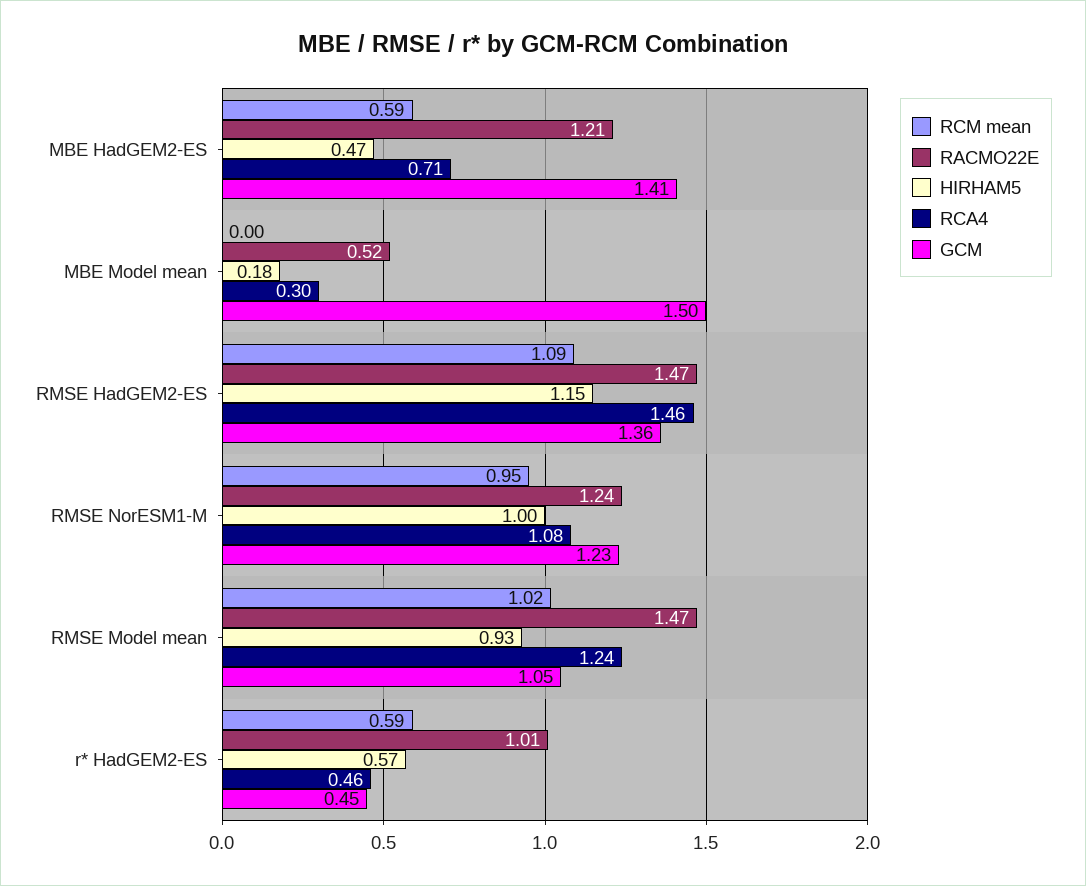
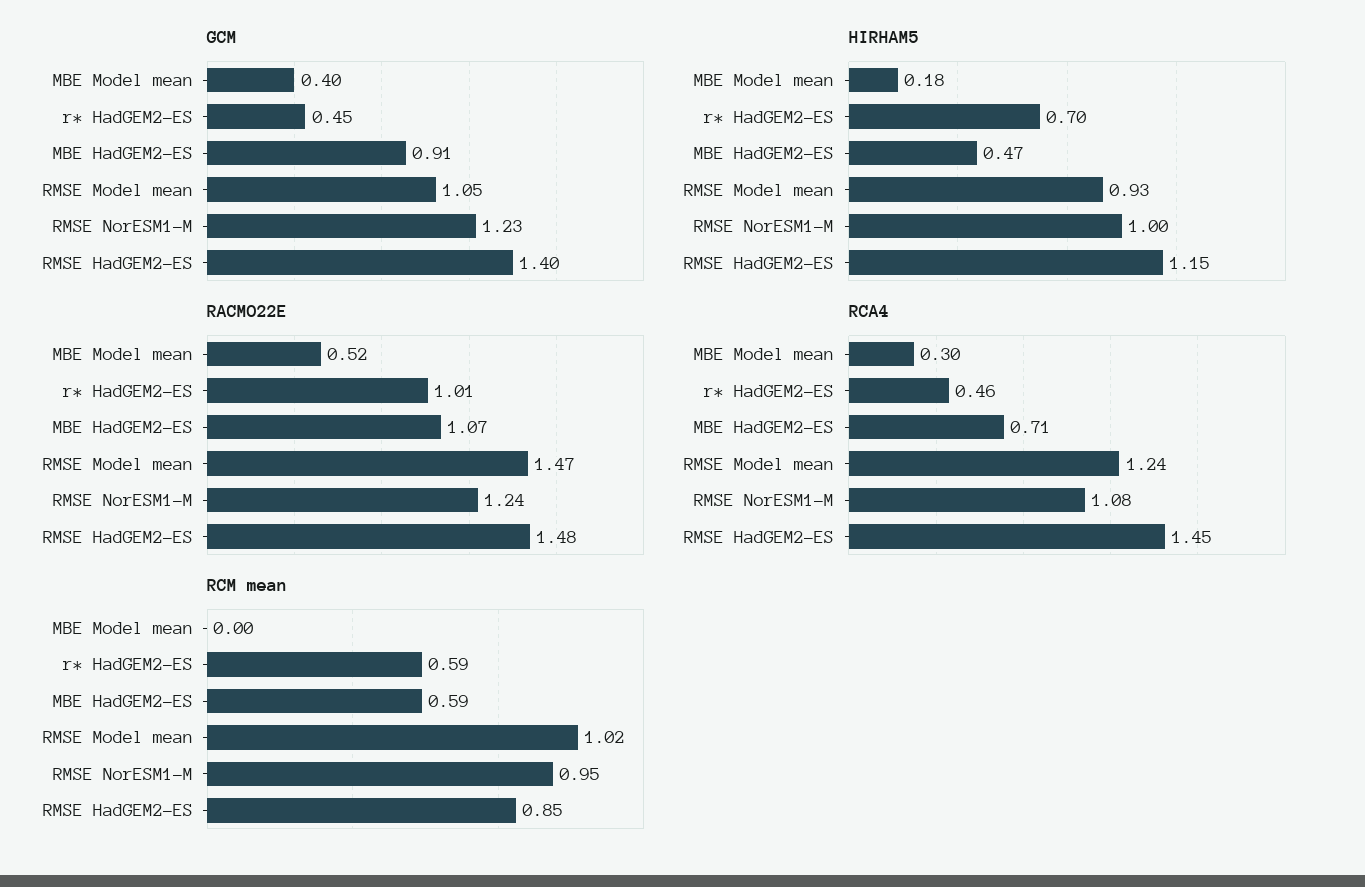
RACMO22E, MBE HadGEM2-ES: 1.21 -> 1.07
GCM, MBE HadGEM2-ES: 1.41 -> 0.91
GCM, MBE Model mean: 1.5 -> 0.4
RCM mean, RMSE HadGEM2-ES: 1.09 -> 0.85
RACMO22E, RMSE HadGEM2-ES: 1.47 -> 1.48
RCA4, RMSE HadGEM2-ES: 1.46 -> 1.45
GCM, RMSE HadGEM2-ES: 1.36 -> 1.4
HIRHAM5, r* HadGEM2-ES: 0.57 -> 0.7

